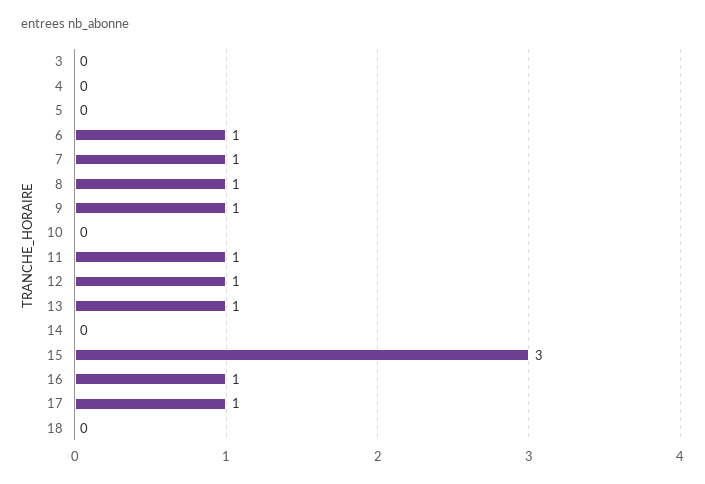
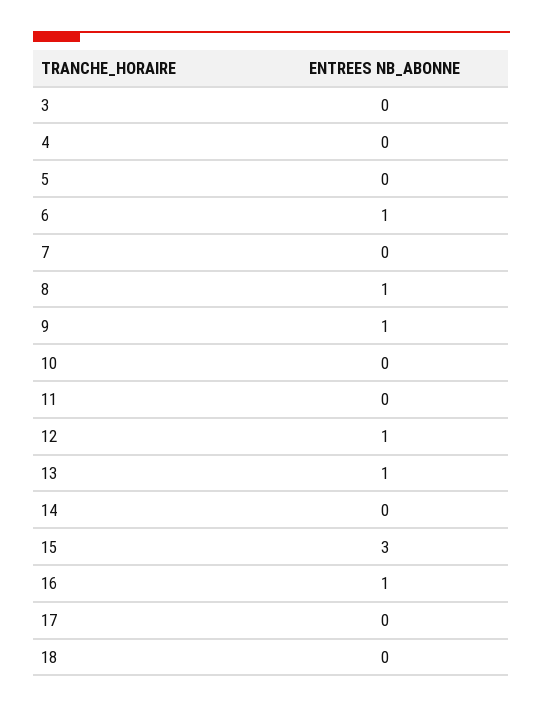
7: 1 -> 0
11: 1 -> 0
17: 1 -> 0

